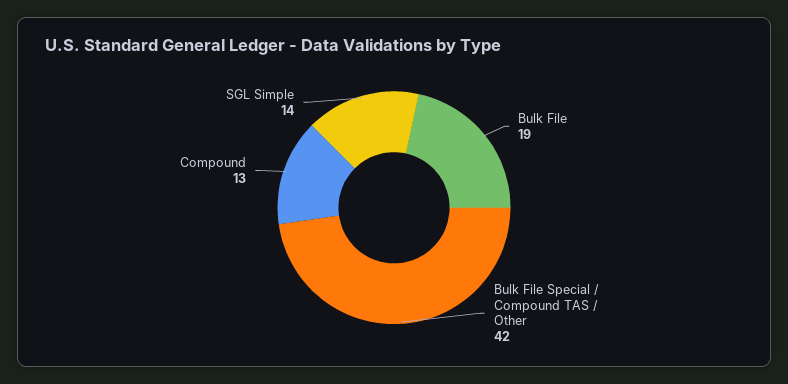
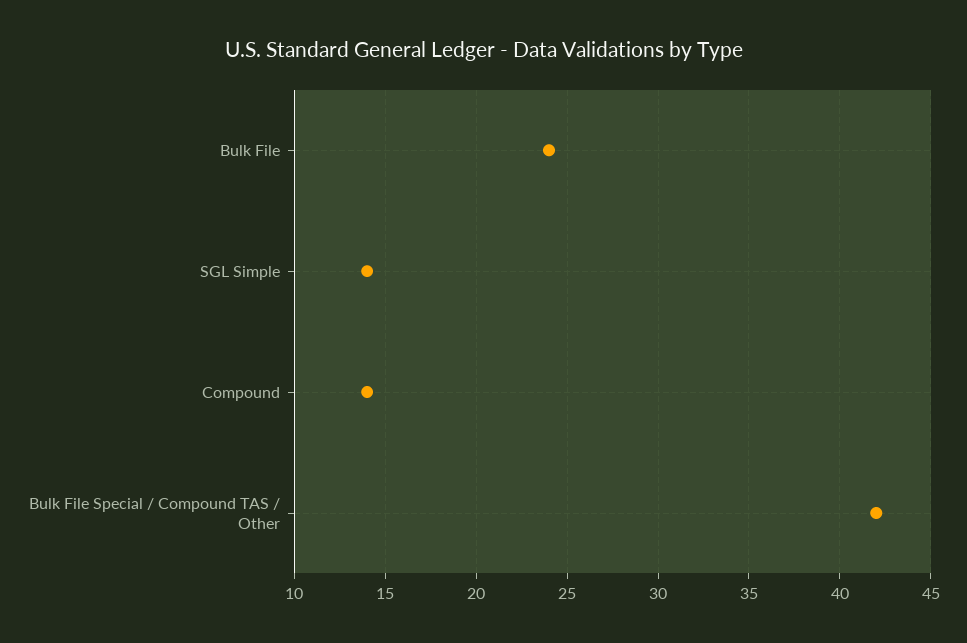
Bulk File: 19 -> 24
Compound: 13 -> 14

